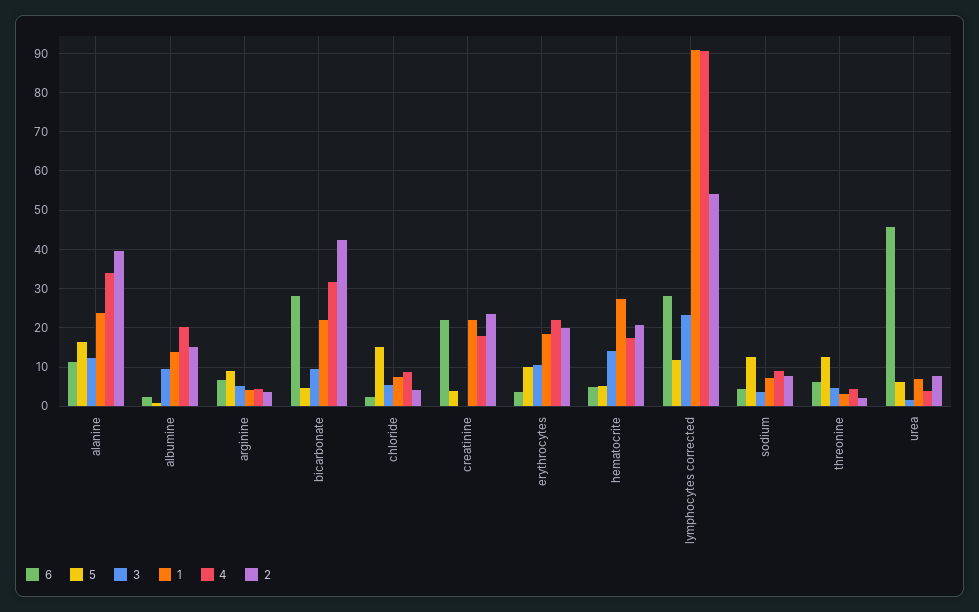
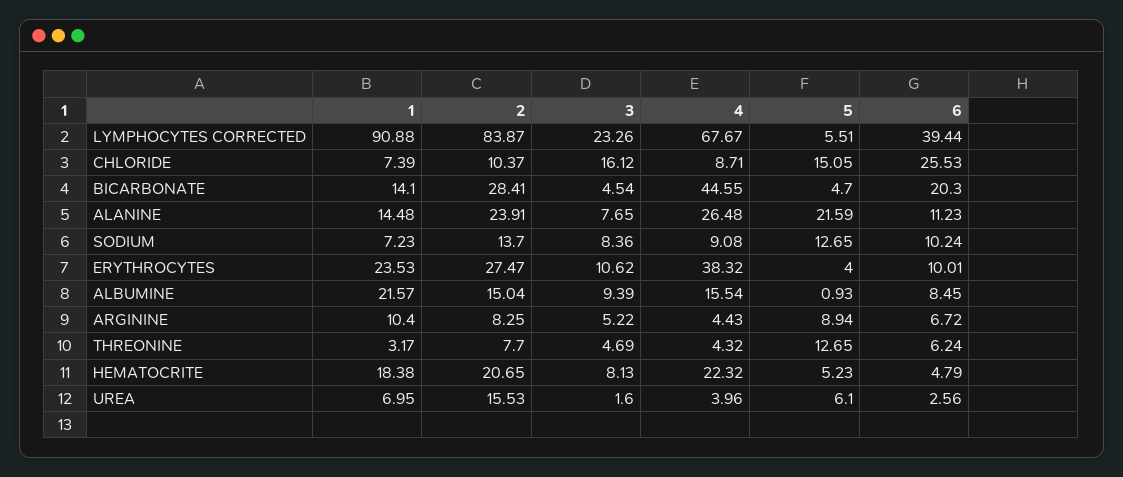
5, alanine: 16 -> 21.59
3, alanine: 12 -> 7.65
1, alanine: 24 -> 14.48
4, alanine: 34 -> 26.48
2, alanine: 40 -> 23.91
6, albumine: 2 -> 8.45
1, albumine: 14 -> 21.57
4, albumine: 20 -> 15.54
1, arginine: 4 -> 10.4
2, arginine: 4 -> 8.25
6, bicarbonate: 28 -> 20.3
3, bicarbonate: 10 -> 4.54
1, bicarbonate: 22 -> 14.1
4, bicarbonate: 32 -> 44.55
2, bicarbonate: 42 -> 28.41
6, chloride: 2 -> 25.53
3, chloride: 6 -> 16.12
2, chloride: 4 -> 10.37
6, creatinine: 22 -> none
5, creatinine: 4 -> none
3, creatinine: 0 -> none
1, creatinine: 22 -> none
4, creatinine: 18 -> none
2, creatinine: 24 -> none
6, erythrocytes: 4 -> 10.01
5, erythrocytes: 10 -> 4
1, erythrocytes: 18 -> 23.53
4, erythrocytes: 22 -> 38.32
2, erythrocytes: 20 -> 27.47
3, hematocrite: 14 -> 8.13
1, hematocrite: 28 -> 18.38
4, hematocrite: 18 -> 22.32
6, lymphocytes corrected: 28 -> 39.44
5, lymphocytes corrected: 12 -> 5.51
4, lymphocytes corrected: 90 -> 67.67
2, lymphocytes corrected: 54 -> 83.87
6, sodium: 4 -> 10.24
3, sodium: 4 -> 8.36
2, sodium: 8 -> 13.7
2, threonine: 2 -> 7.7
6, urea: 46 -> 2.56
2, urea: 8 -> 15.53

